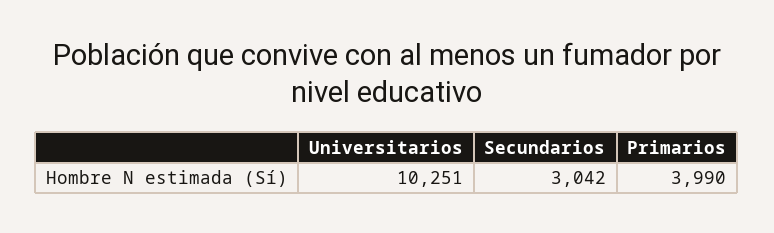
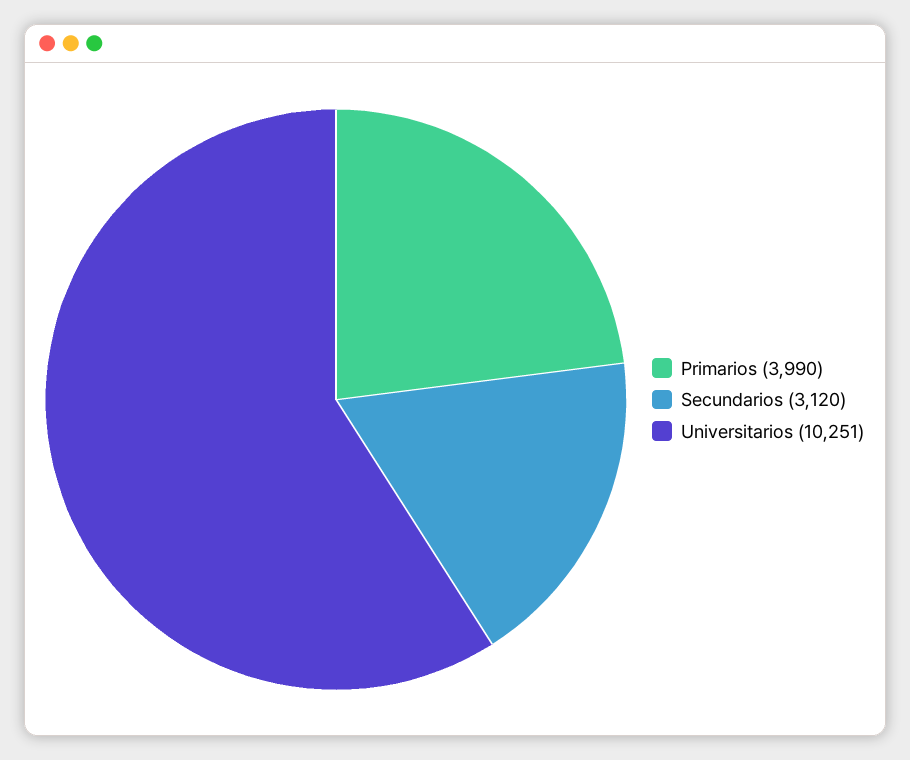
Secundarios: 3042 -> 3120

